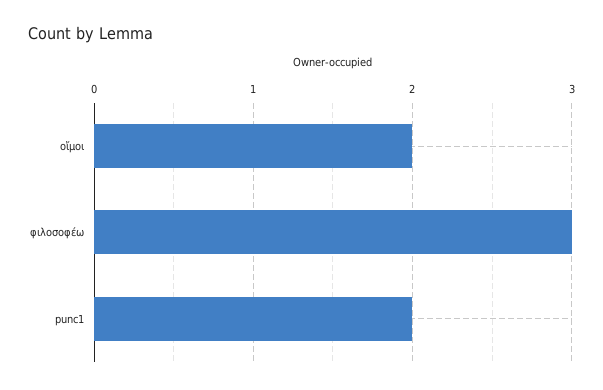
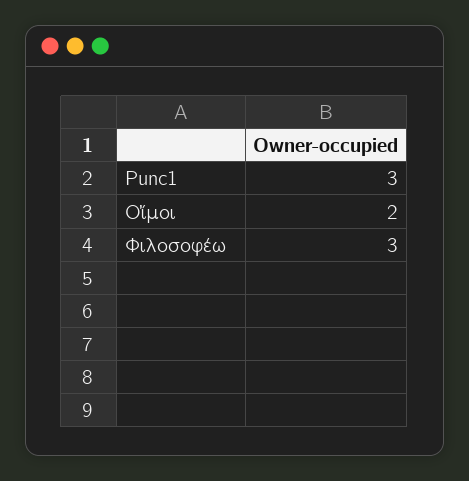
punc1: 2 -> 3

